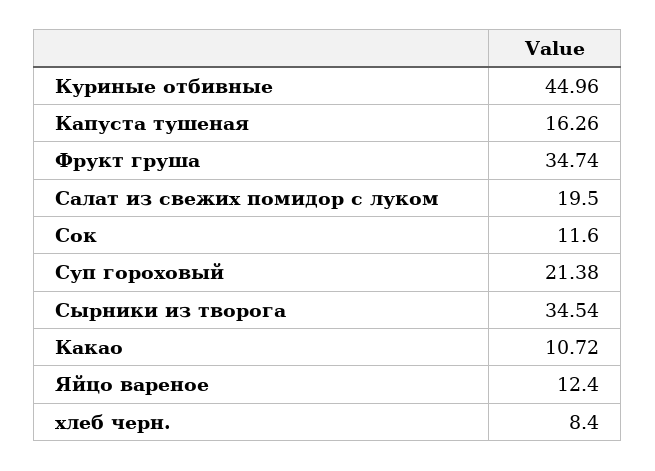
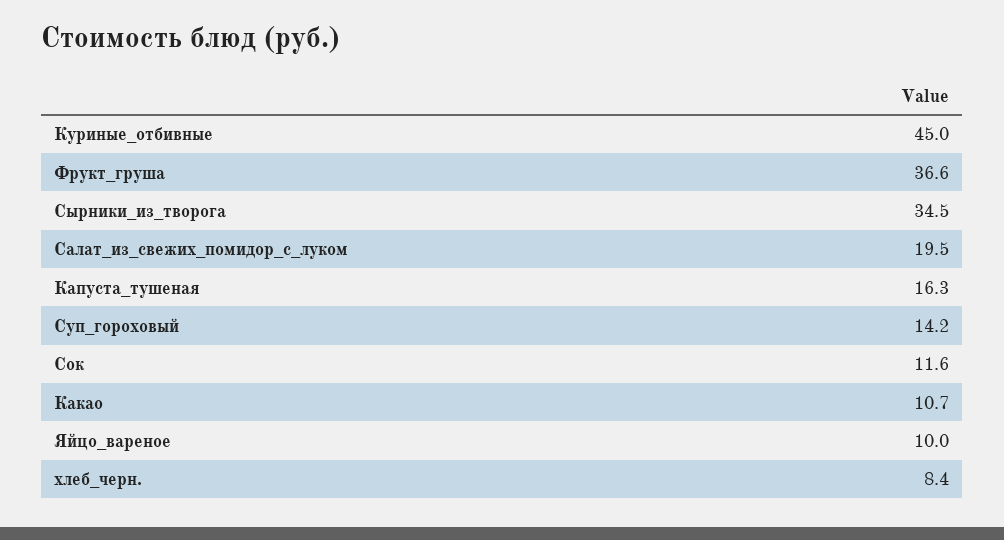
Фрукт груша: 34.74 -> 36.6
Суп гороховый: 21.38 -> 14.2
Яйцо вареное: 12.4 -> 10

